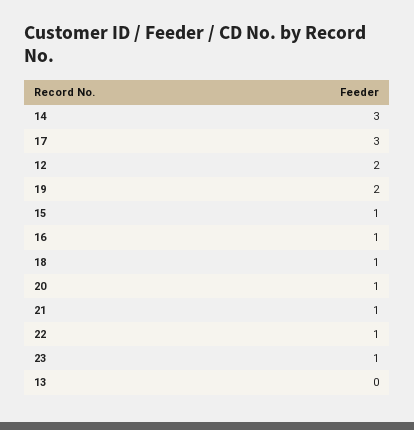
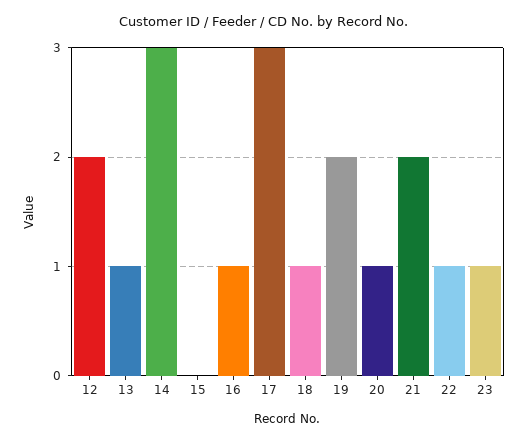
15: 1 -> 0
21: 1 -> 2
13: 0 -> 1

